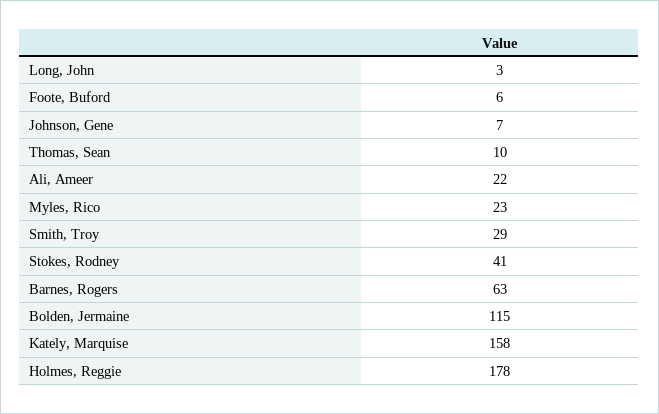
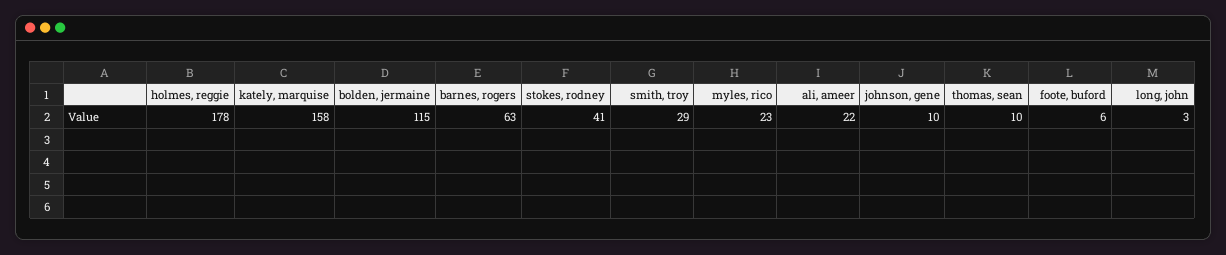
Johnson, Gene: 7 -> 10

